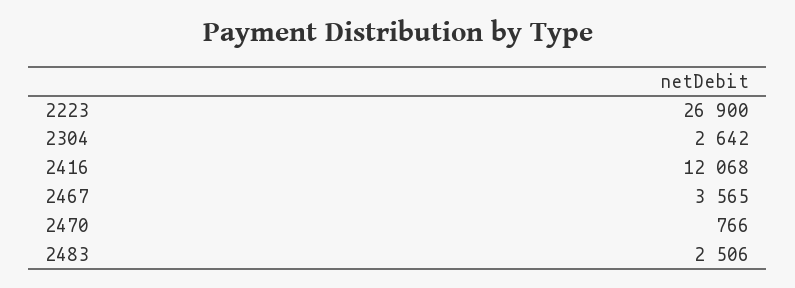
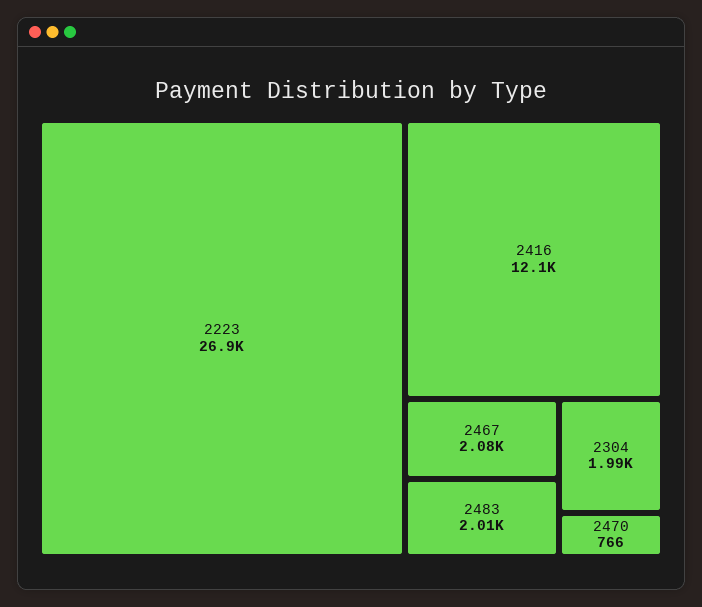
2304: 2642 -> 1990
2467: 3565 -> 2080
2483: 2506 -> 2010

